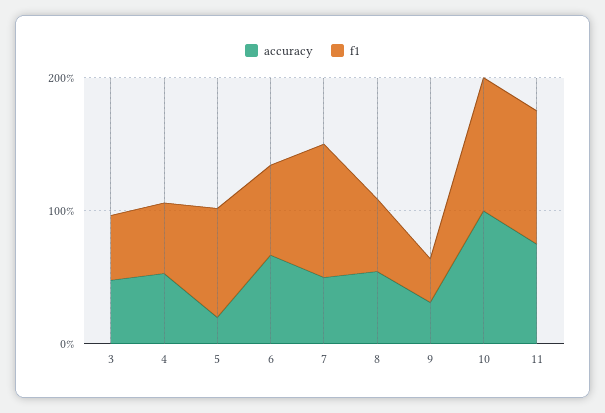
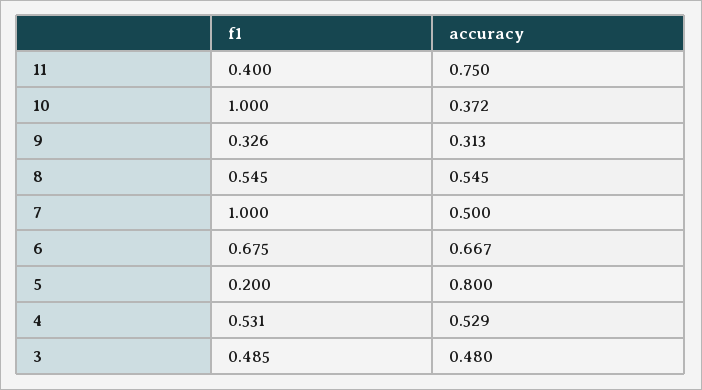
accuracy, 5: 0.2 -> 0.8
f1, 5: 0.8 -> 0.2
accuracy, 10: 1 -> 0.372
f1, 11: 1 -> 0.4

